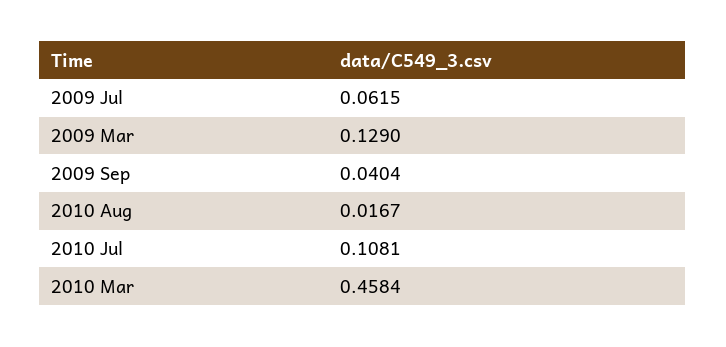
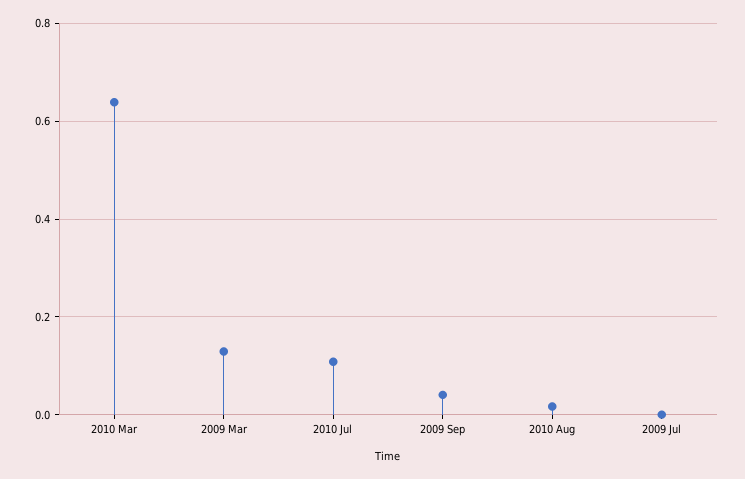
2009 Jul: 0.0615 -> 0
2010 Mar: 0.4584 -> 0.64

